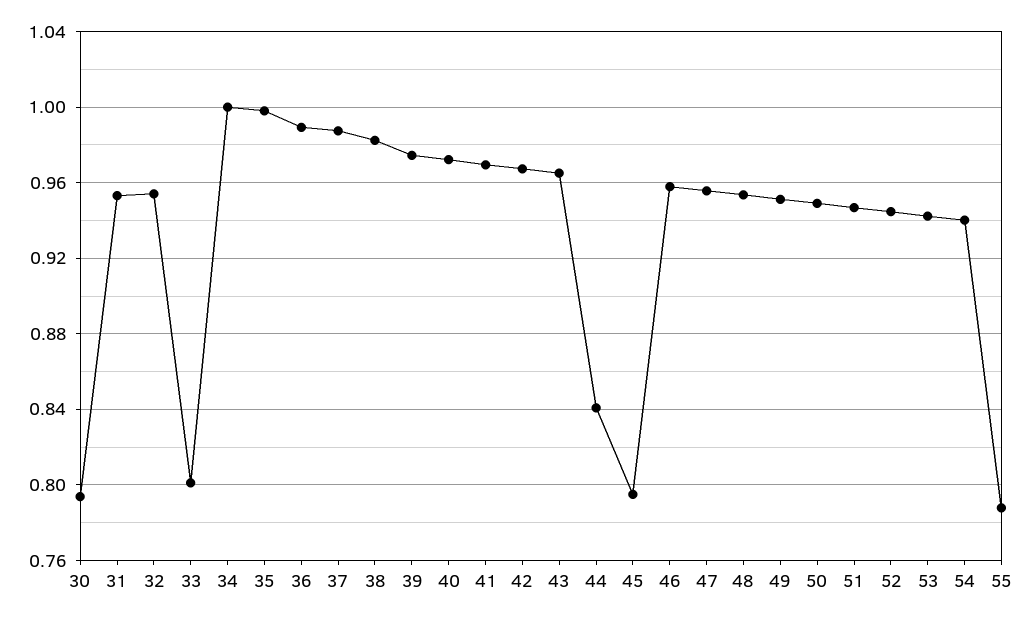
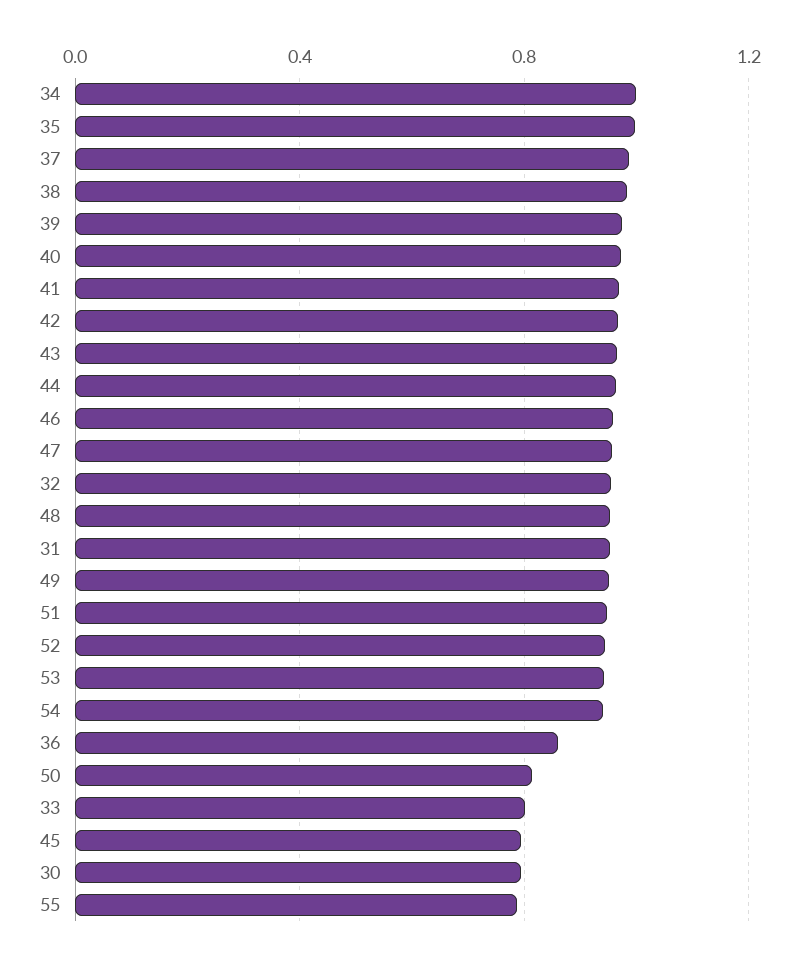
36: 0.99 -> 0.85
44: 0.84 -> 0.95
50: 0.95 -> 0.8

